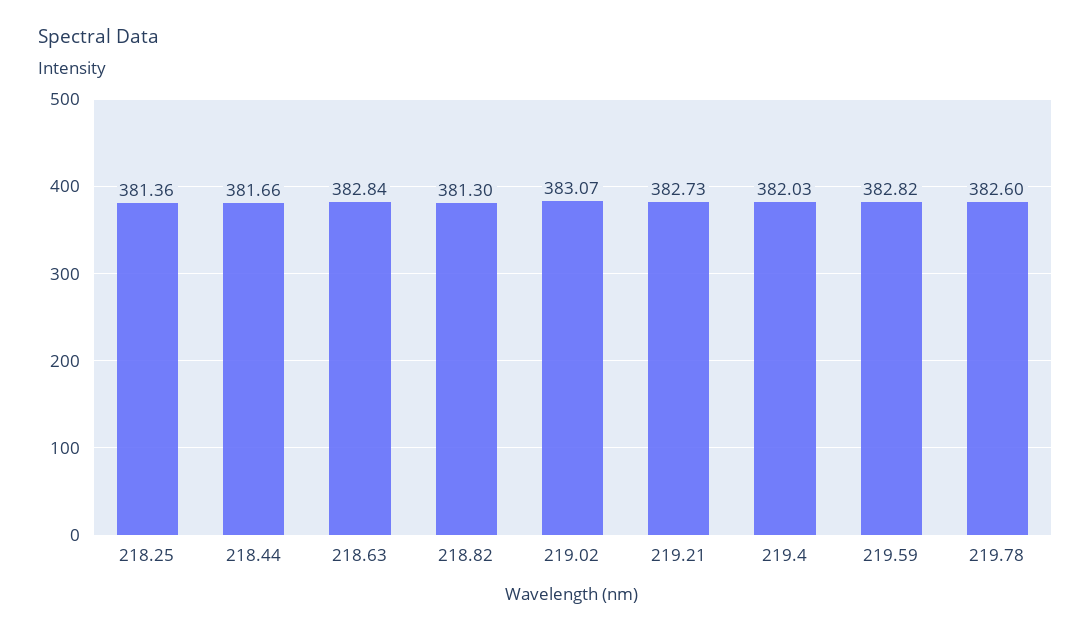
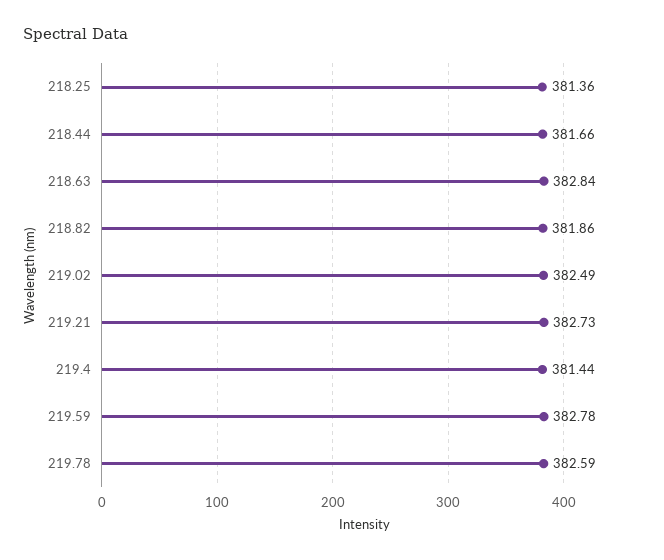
218.82: 381.3 -> 381.86
219.02: 383.07 -> 382.49
219.4: 382.03 -> 381.44
219.59: 382.82 -> 382.78
219.78: 382.6 -> 382.59

